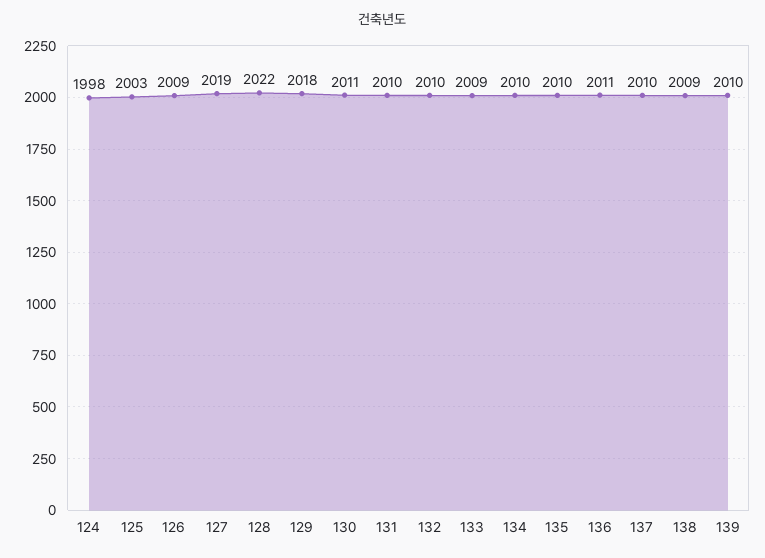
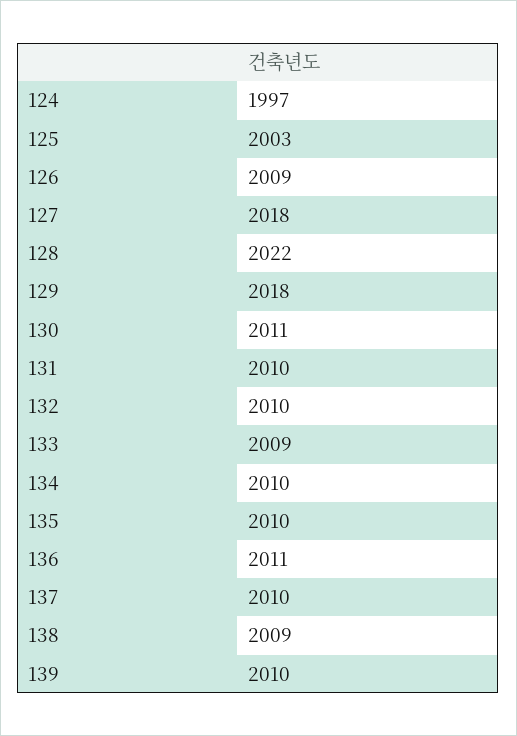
124: 1998 -> 1997
127: 2019 -> 2018

